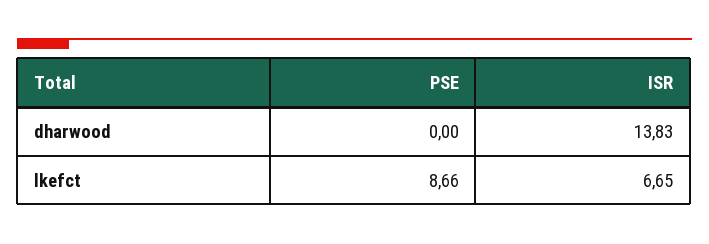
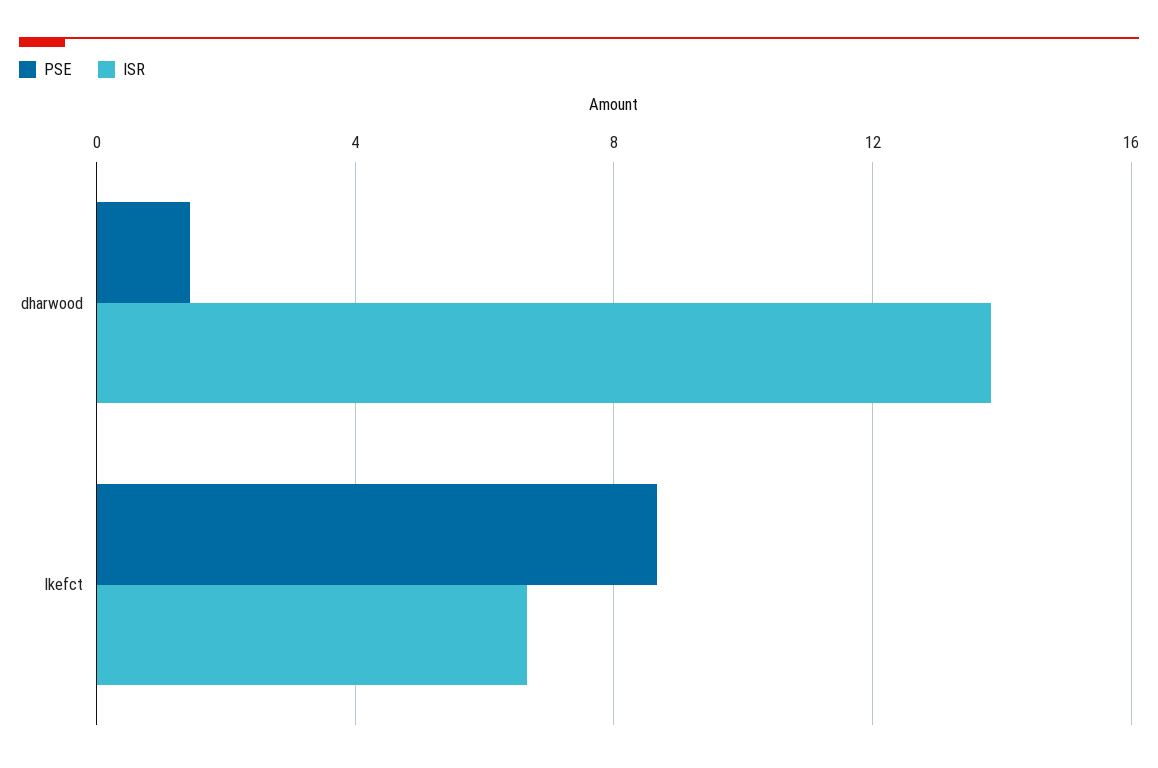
PSE, dharwood: 0 -> 1.5

